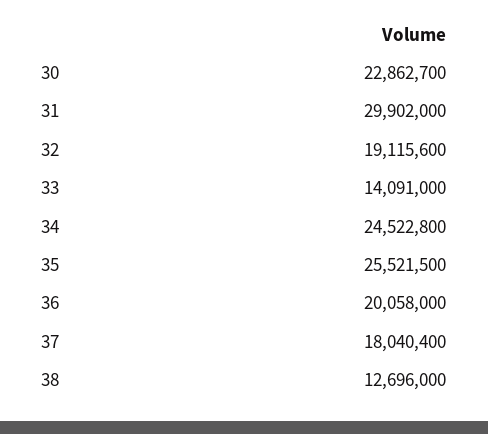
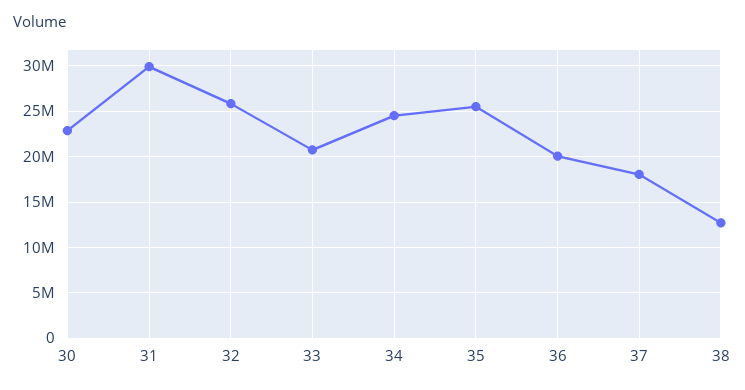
32: 19115600 -> 26000000
33: 14091000 -> 21000000

